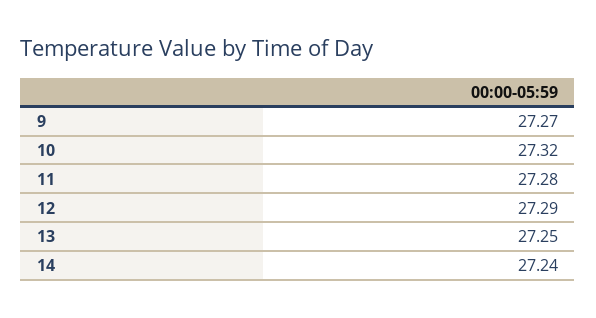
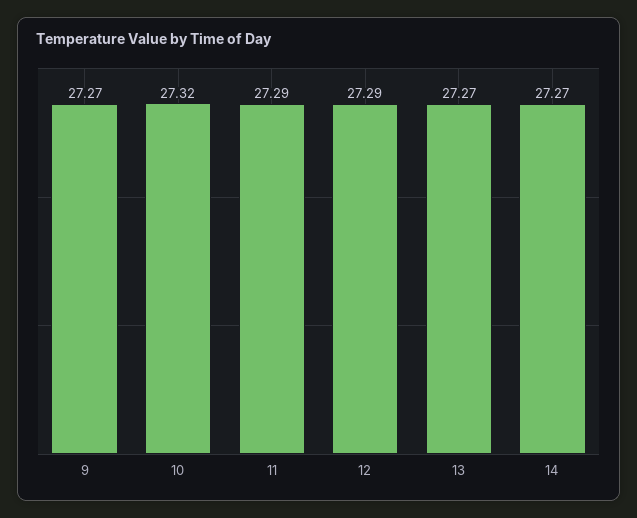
11: 27.28 -> 27.29
13: 27.25 -> 27.27
14: 27.24 -> 27.27

